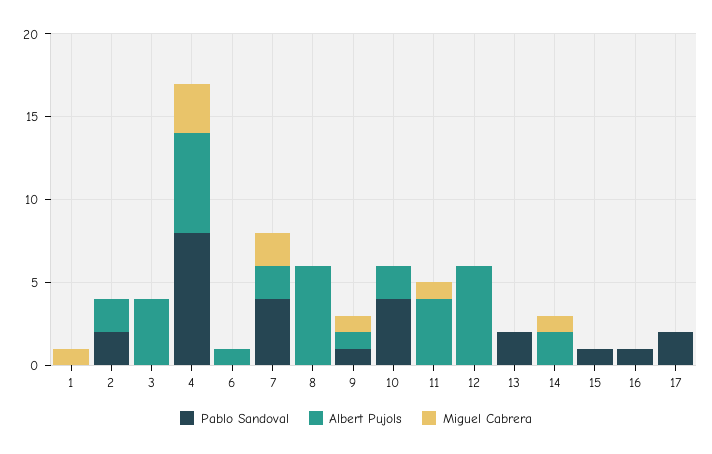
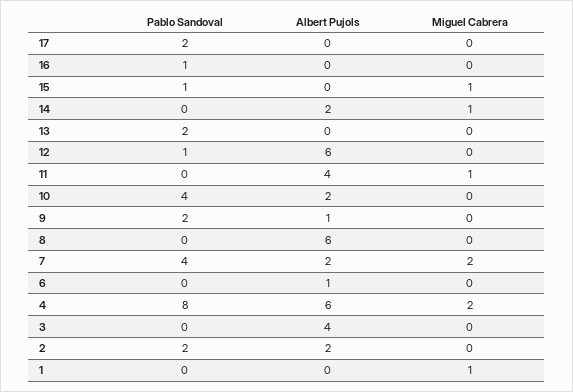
Miguel Cabrera, 4: 3 -> 2
Pablo Sandoval, 9: 1 -> 2
Miguel Cabrera, 9: 1 -> 0
Pablo Sandoval, 12: 0 -> 1
Miguel Cabrera, 15: 0 -> 1

